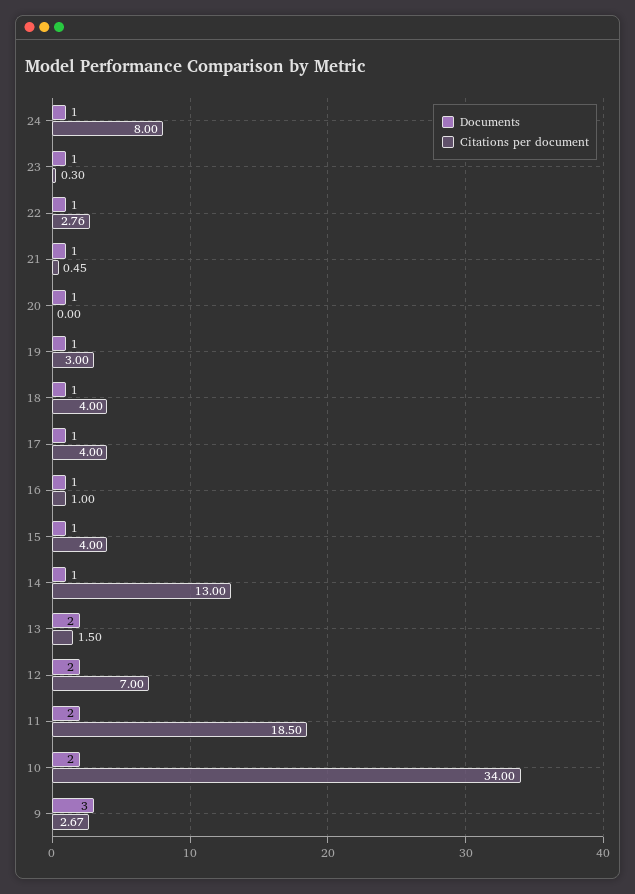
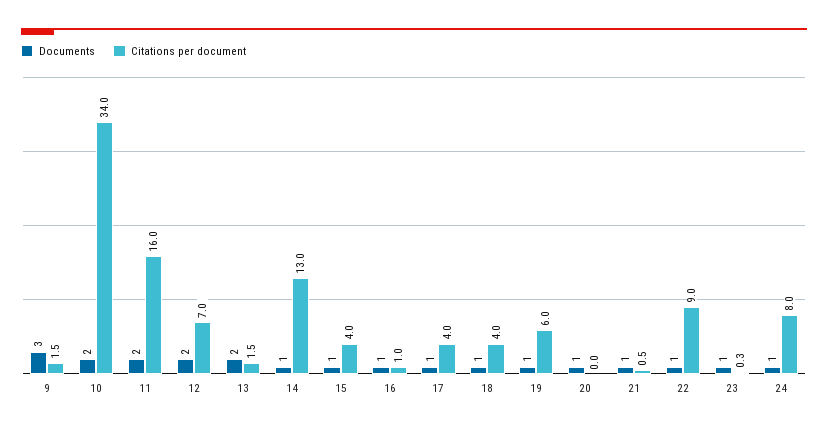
Citations per document, 22: 2.76 -> 9
Citations per document, 19: 3 -> 6
Citations per document, 11: 18.5 -> 16
Citations per document, 9: 2.67 -> 1.5

